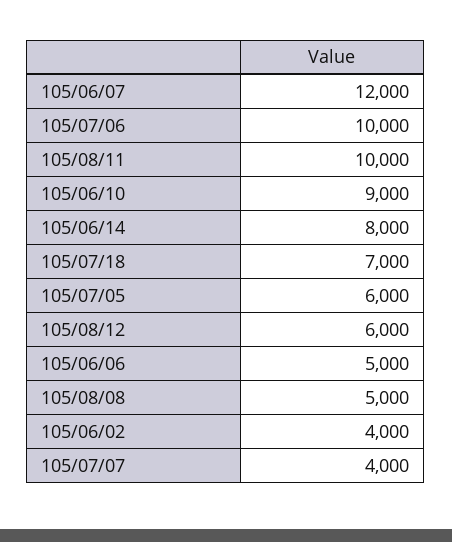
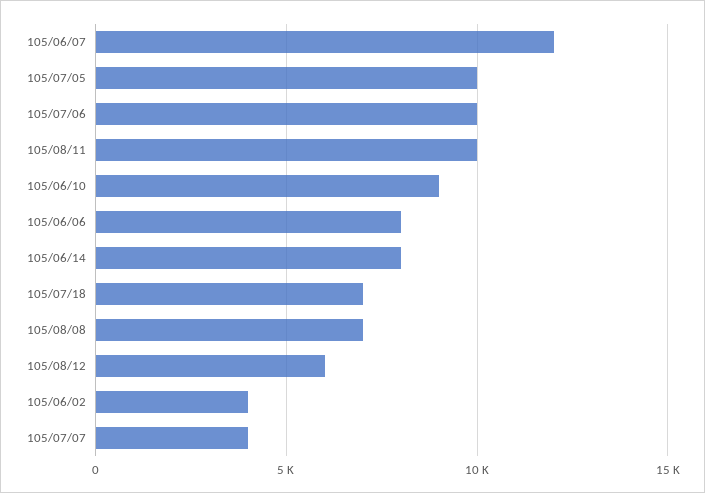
105/07/05: 6000 -> 10000
105/06/06: 5000 -> 8000
105/08/08: 5000 -> 7000

